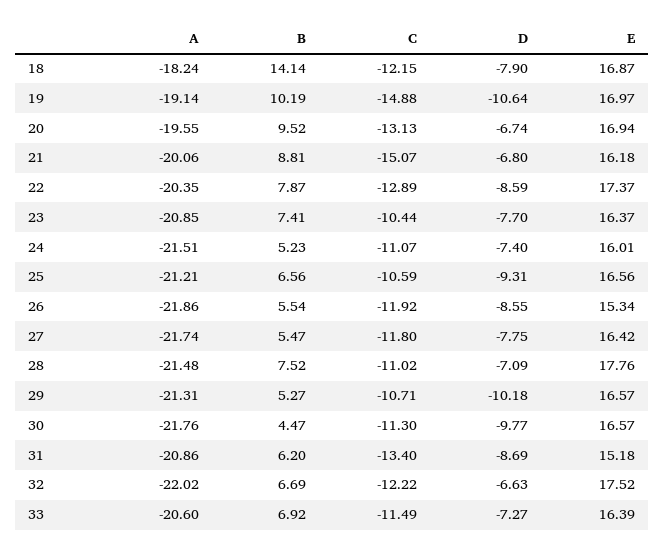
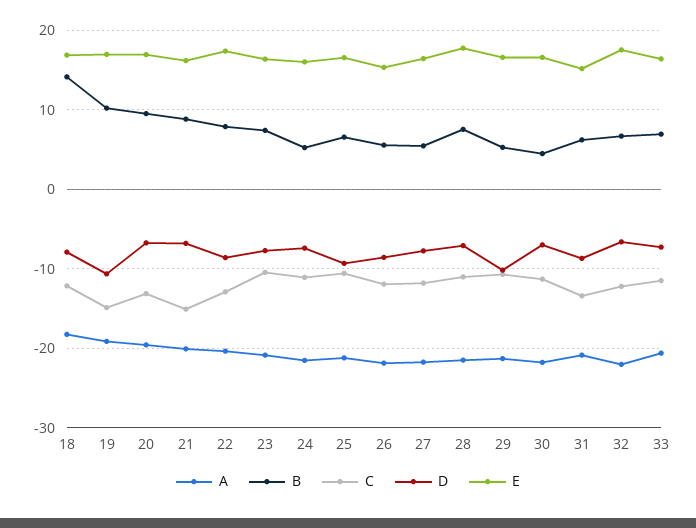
D, 30: -9.77 -> -7

